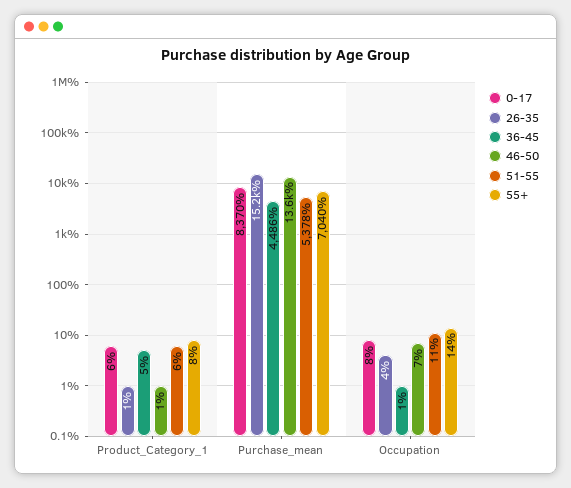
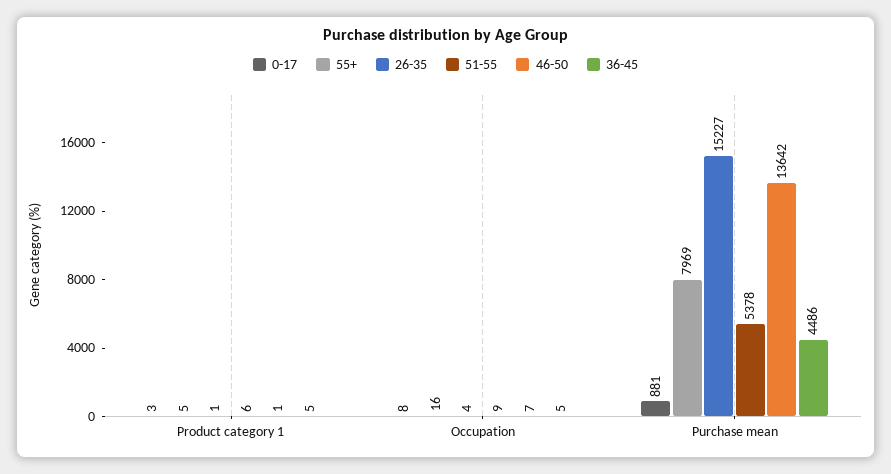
0-17, Product_Category_1: 6 -> 3
55+, Product_Category_1: 8 -> 5
0-17, Purchase_mean: 8370 -> 881
55+, Purchase_mean: 7040 -> 7969
36-45, Occupation: 1 -> 5
51-55, Occupation: 11 -> 9
55+, Occupation: 14 -> 16

